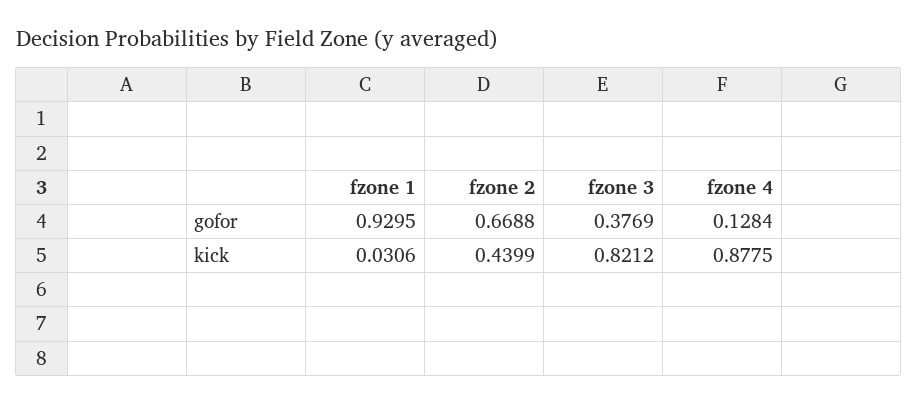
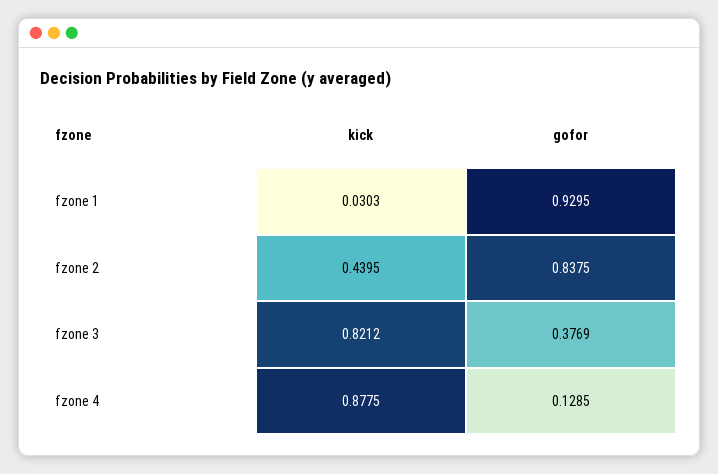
fzone 2, gofor: 0.6688 -> 0.8375
fzone 4, gofor: 0.1284 -> 0.1285
fzone 1, kick: 0.0306 -> 0.0303
fzone 2, kick: 0.4399 -> 0.4395

